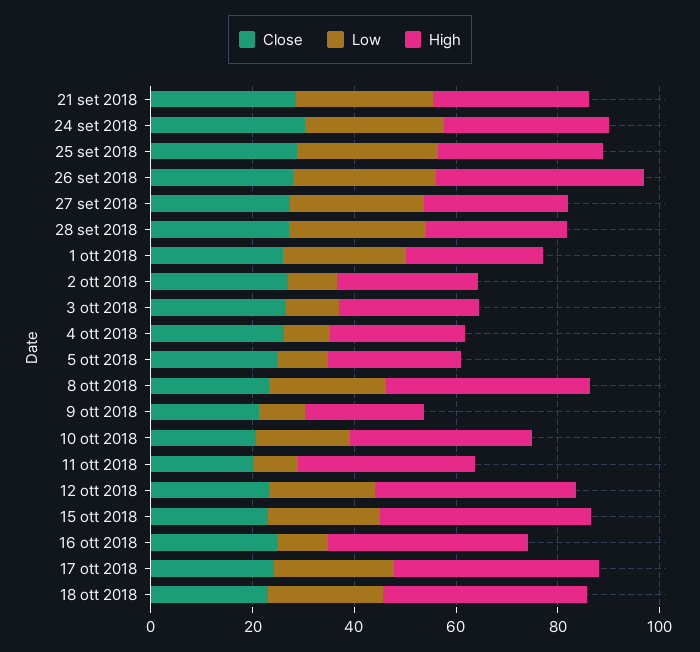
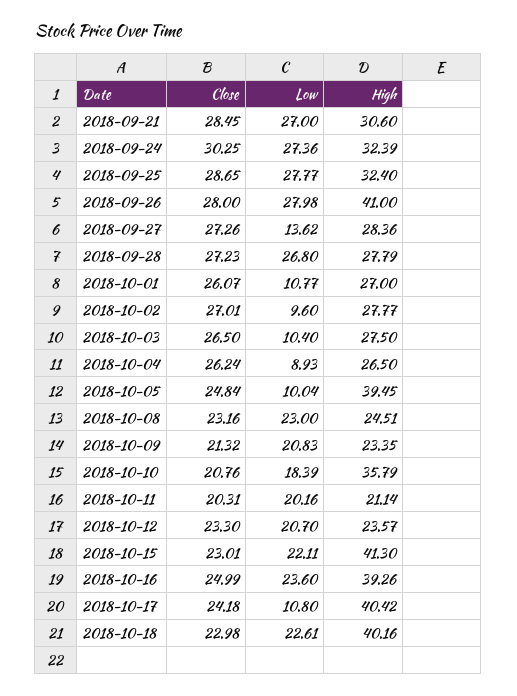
Low, 27 set 2018: 25 -> 13.62
Low, 1 ott 2018: 25 -> 10.77
High, 5 ott 2018: 25 -> 39.45
High, 8 ott 2018: 40 -> 24.51
Low, 9 ott 2018: 10 -> 20.83
Low, 11 ott 2018: 10 -> 20.16
High, 11 ott 2018: 35 -> 21.14
High, 12 ott 2018: 40 -> 23.57
Low, 16 ott 2018: 10 -> 23.6
Low, 17 ott 2018: 25 -> 10.8

